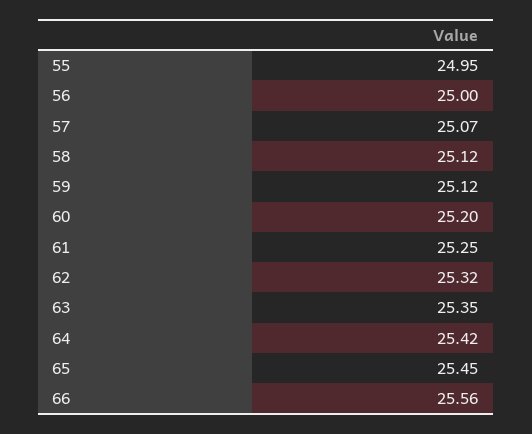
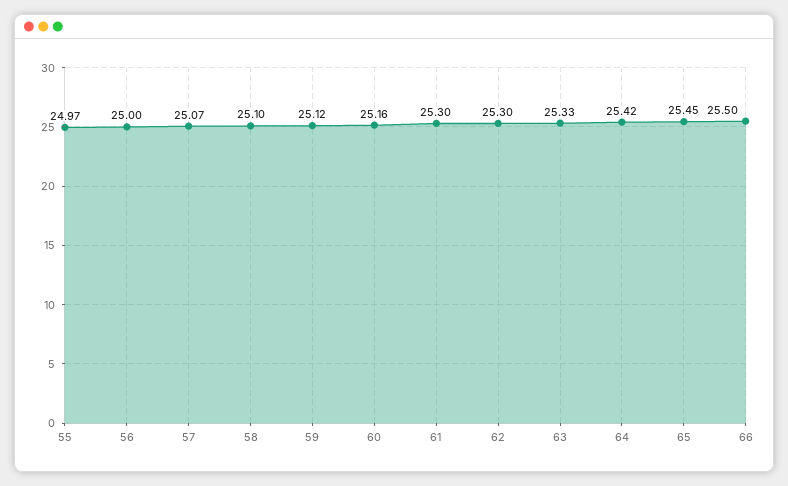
55: 24.95 -> 24.97
58: 25.12 -> 25.1
60: 25.2 -> 25.16
61: 25.25 -> 25.3
62: 25.32 -> 25.3
63: 25.35 -> 25.33
66: 25.56 -> 25.5

